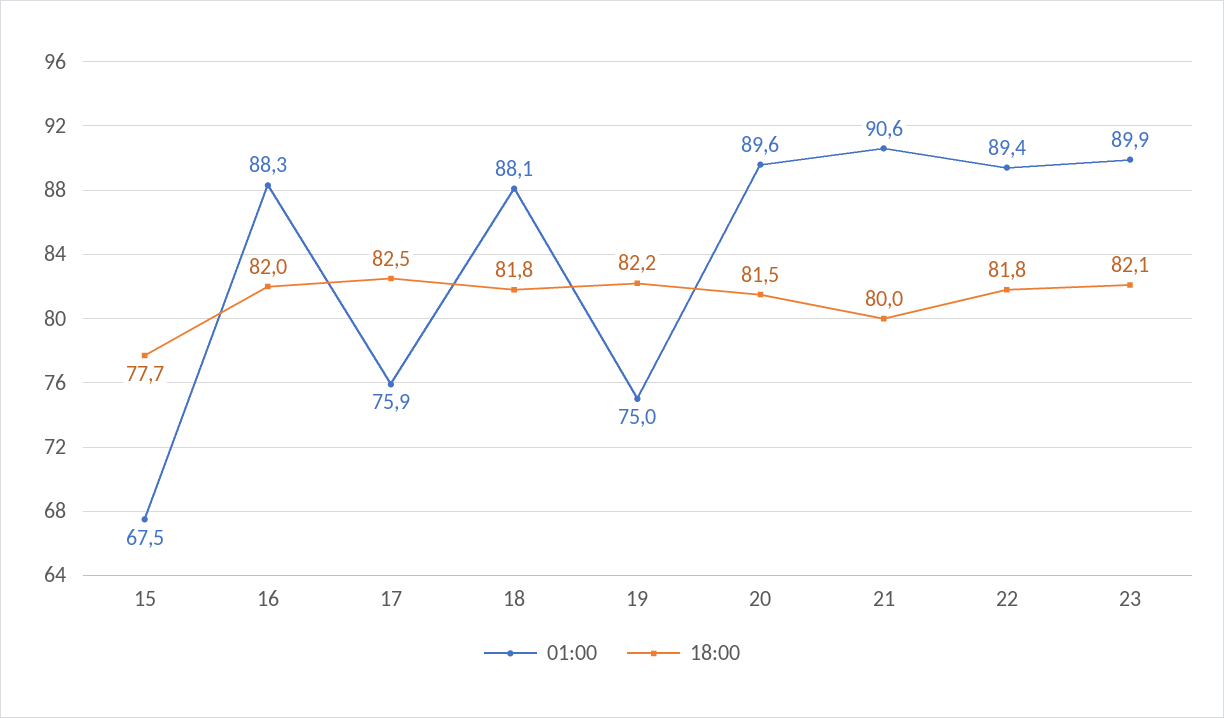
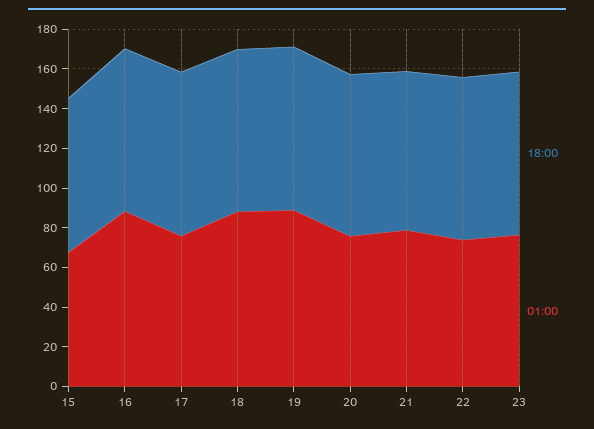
01:00, 19: 75 -> 90
01:00, 20: 89.6 -> 75
01:00, 21: 90.6 -> 80
01:00, 22: 89.4 -> 75
01:00, 23: 89.9 -> 75

